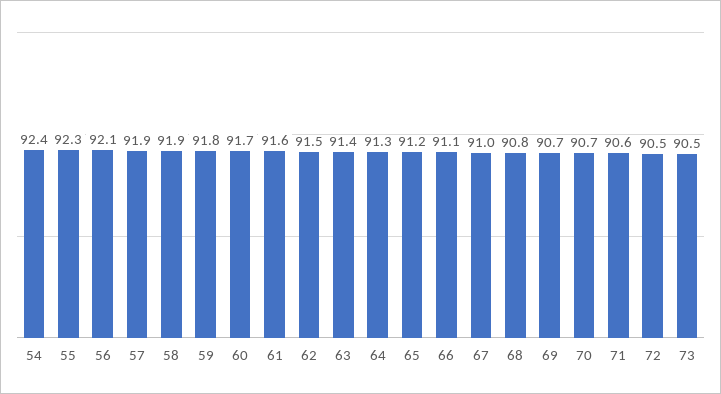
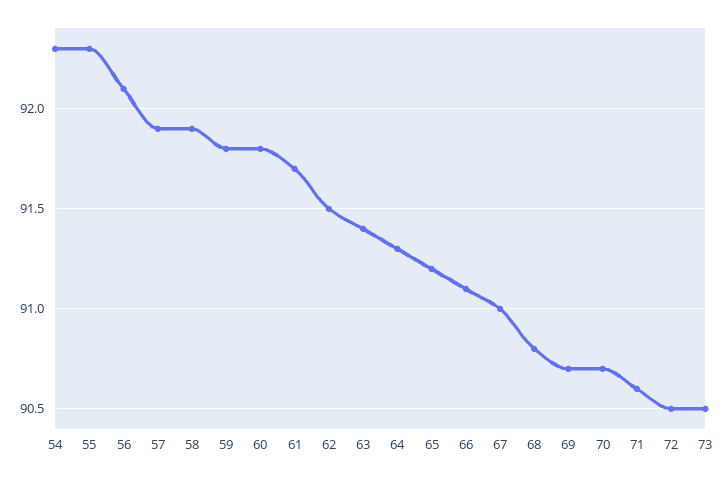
54: 92.4 -> 92.3
60: 91.7 -> 91.8
61: 91.6 -> 91.7

